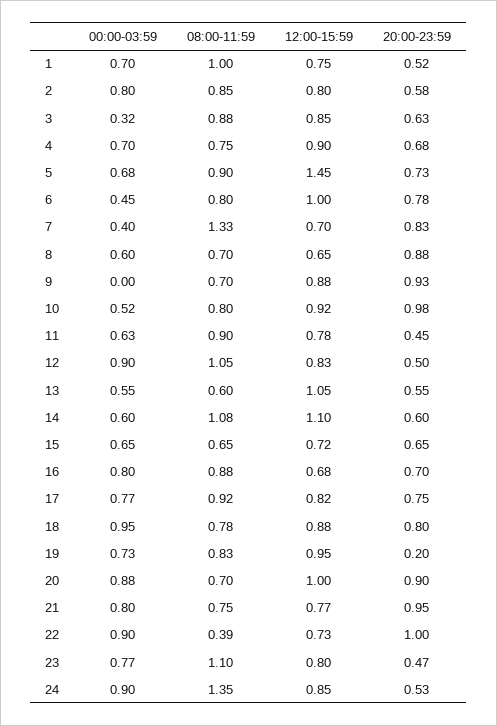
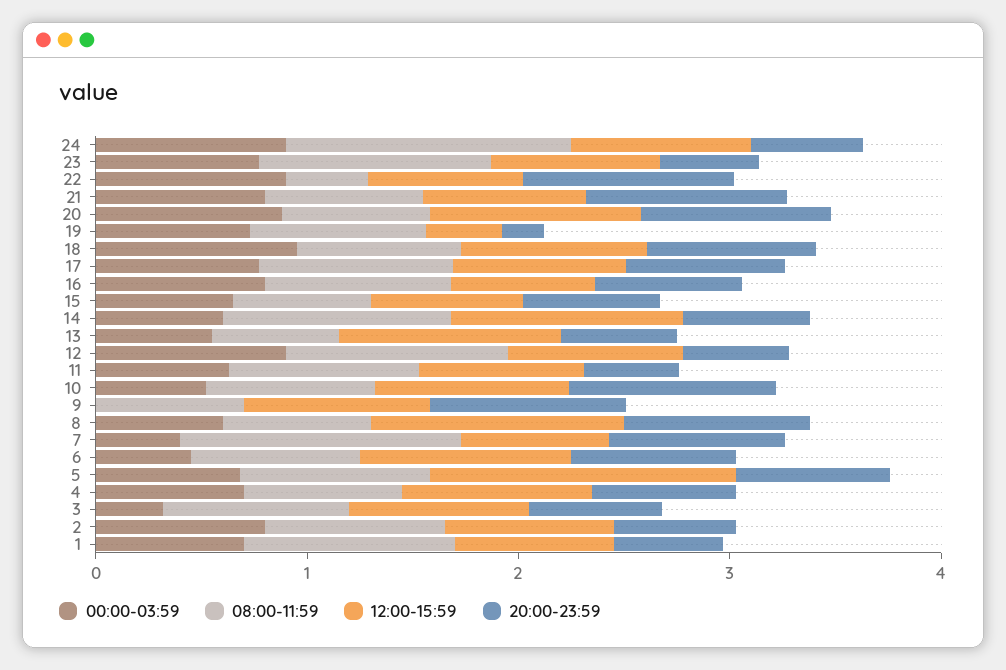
12:00-15:59, 8: 0.65 -> 1.2
12:00-15:59, 19: 0.95 -> 0.4

